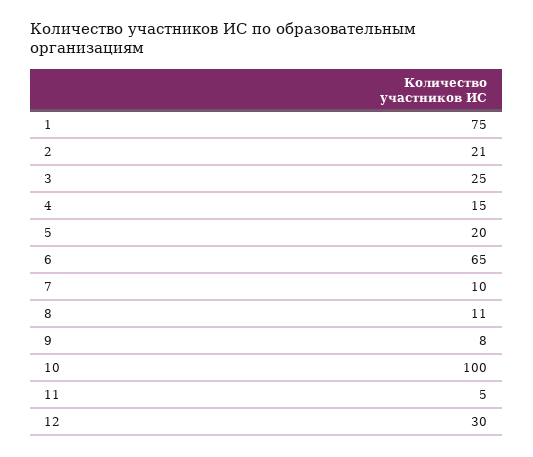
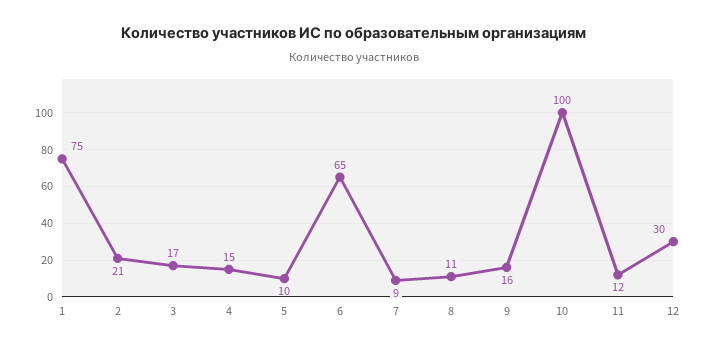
3: 25 -> 17
5: 20 -> 10
7: 10 -> 9
9: 8 -> 16
11: 5 -> 12

